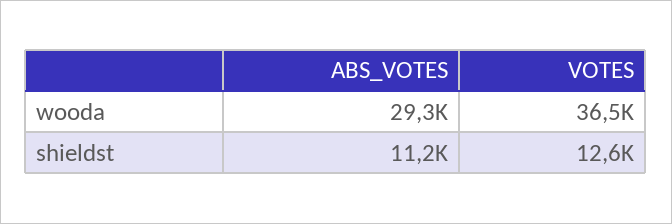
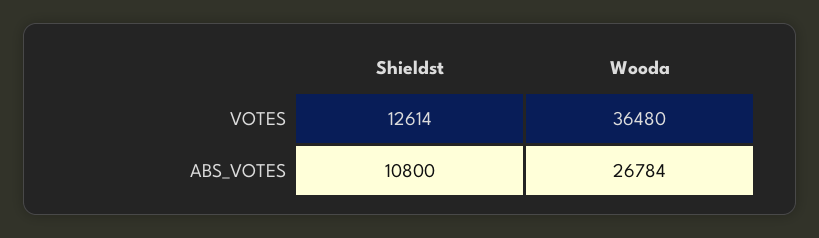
ABS_VOTES, wooda: 29300 -> 26784
ABS_VOTES, shieldst: 11200 -> 10800

